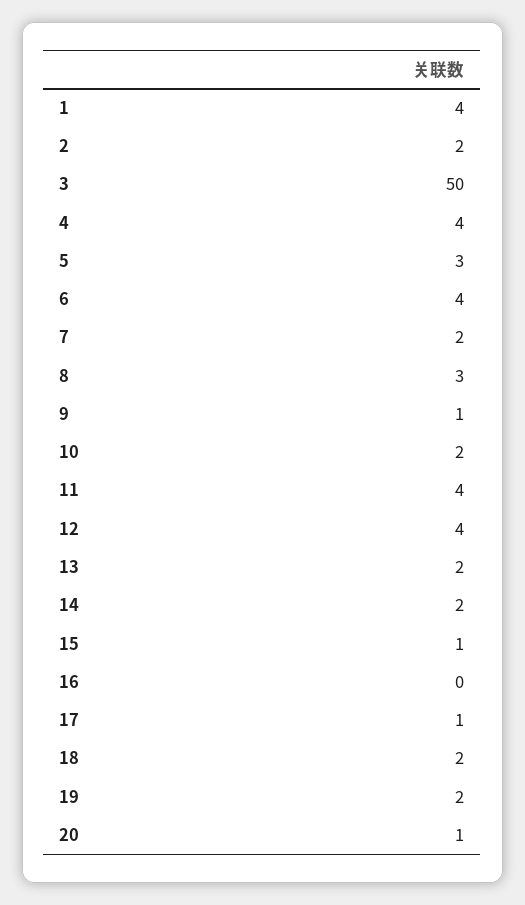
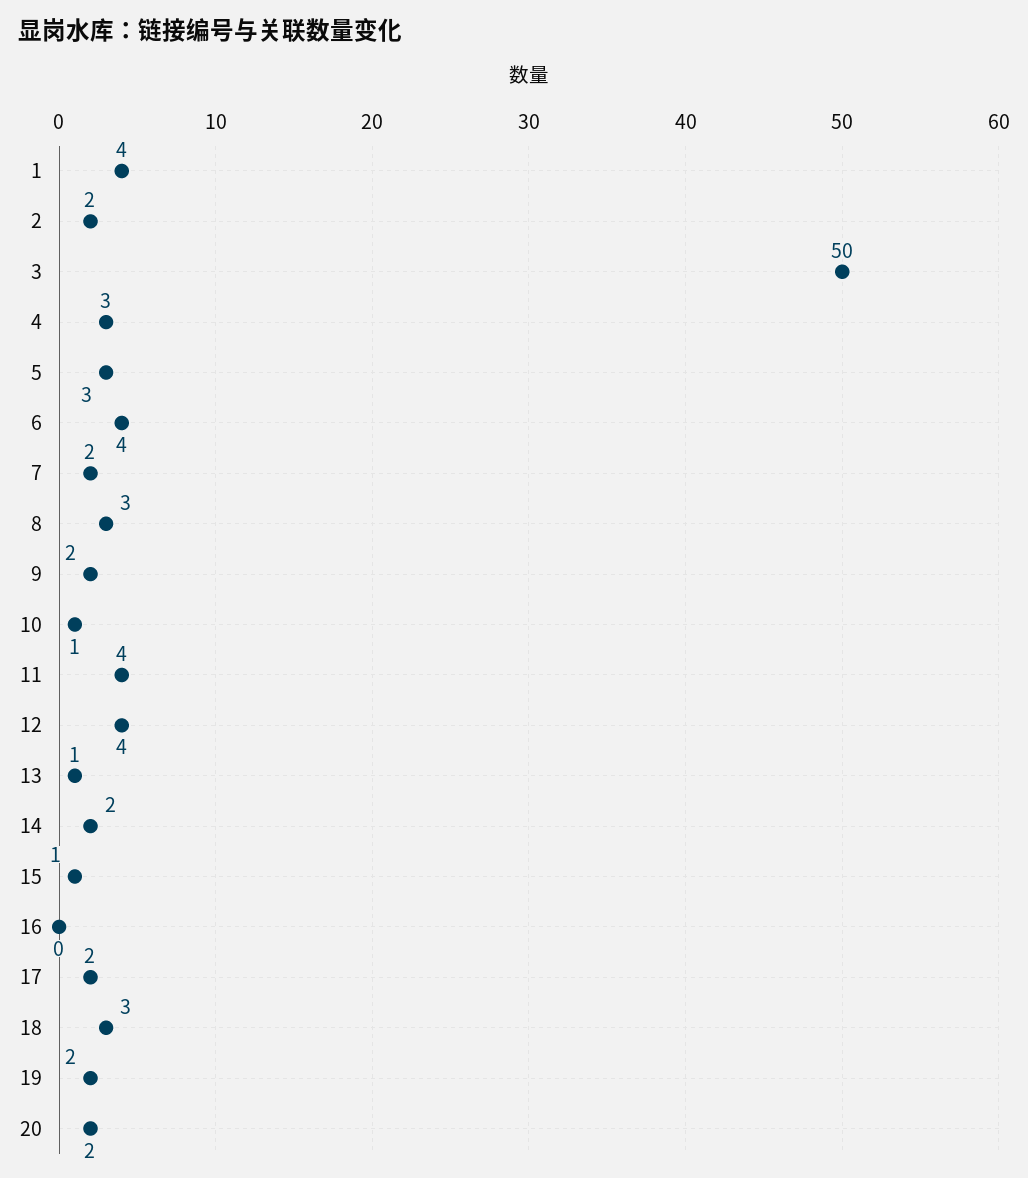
4: 4 -> 3
9: 1 -> 2
10: 2 -> 1
13: 2 -> 1
17: 1 -> 2
18: 2 -> 3
20: 1 -> 2

